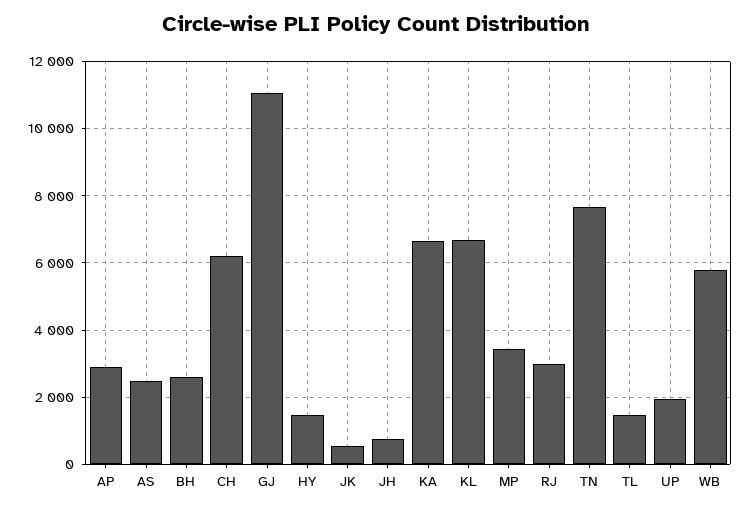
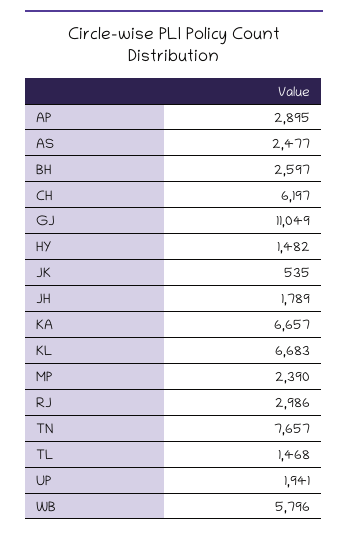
JH: 800 -> 1789
MP: 3400 -> 2390

